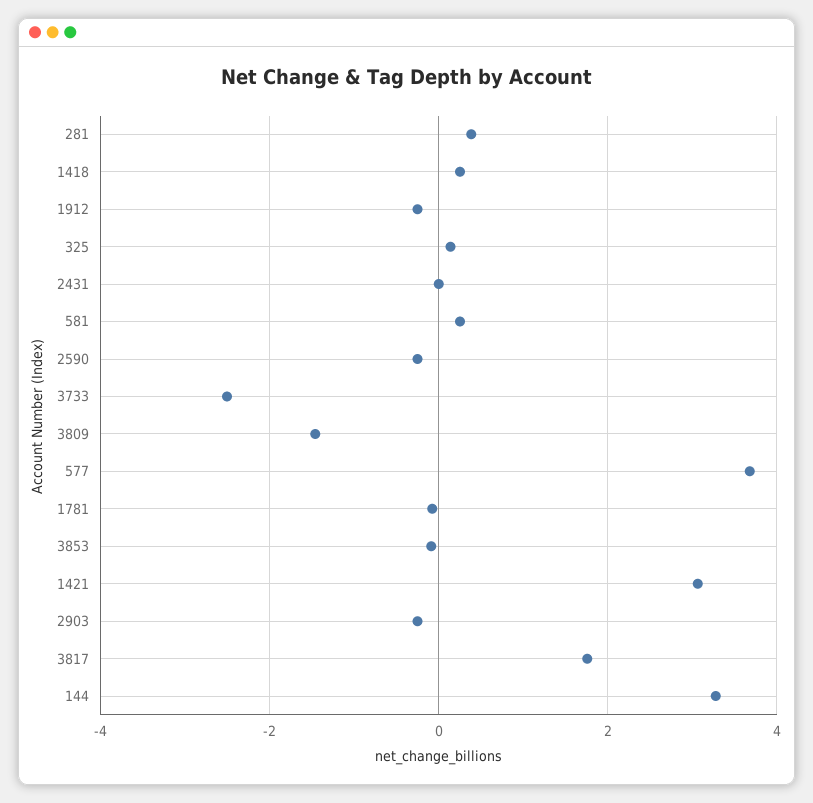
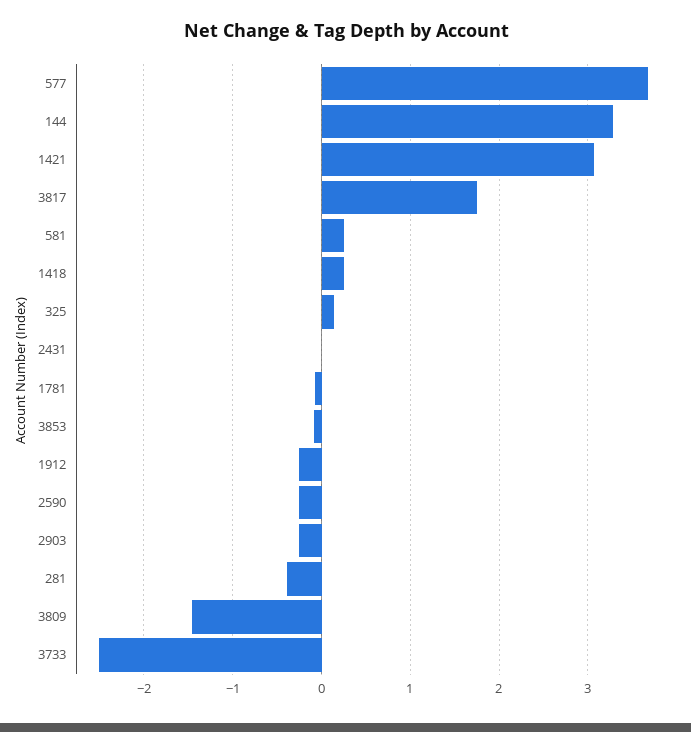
281: 0.4 -> -0.4

